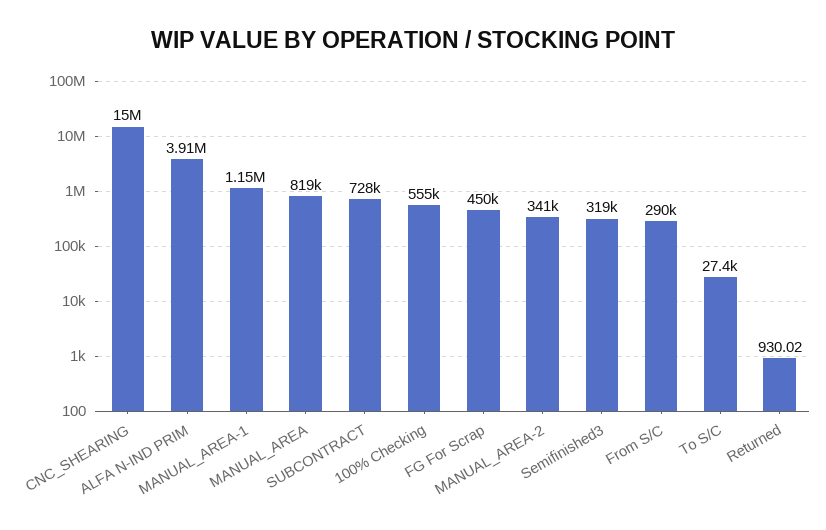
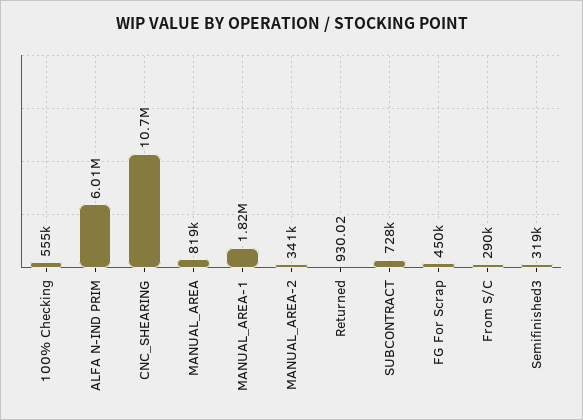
CNC_SHEARING: 15000000 -> 10700000
ALFA N-IND PRIM: 3910000 -> 6010000
MANUAL_AREA-1: 1150000 -> 1820000
To S/C: 27400 -> none

